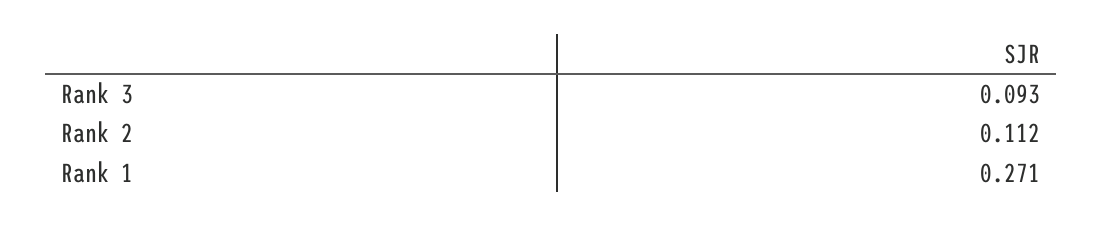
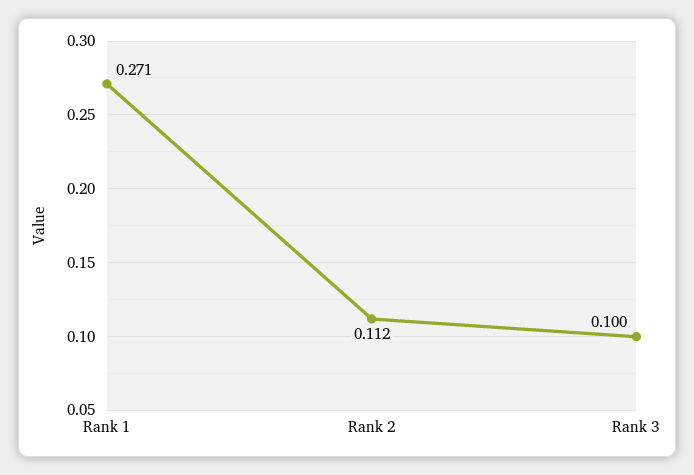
Rank 3: 0.093 -> 0.1

